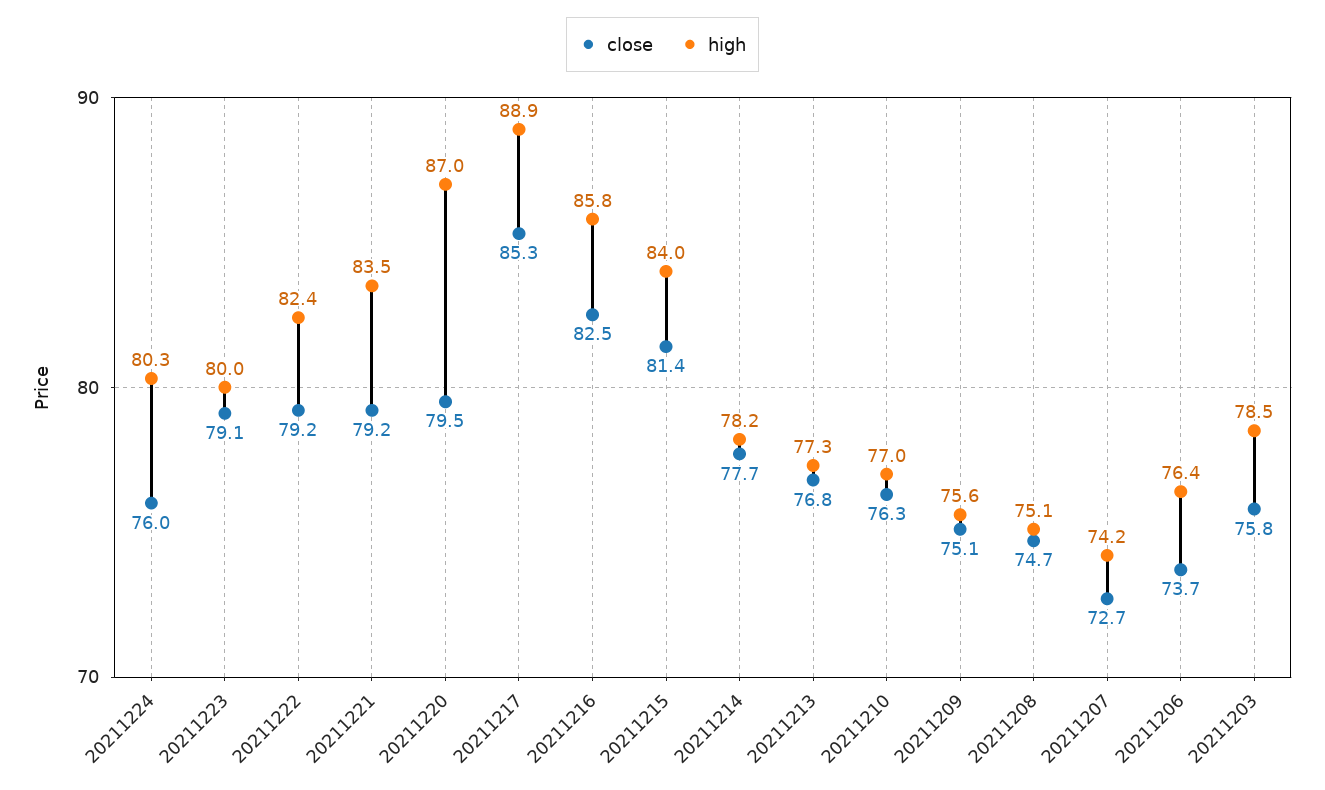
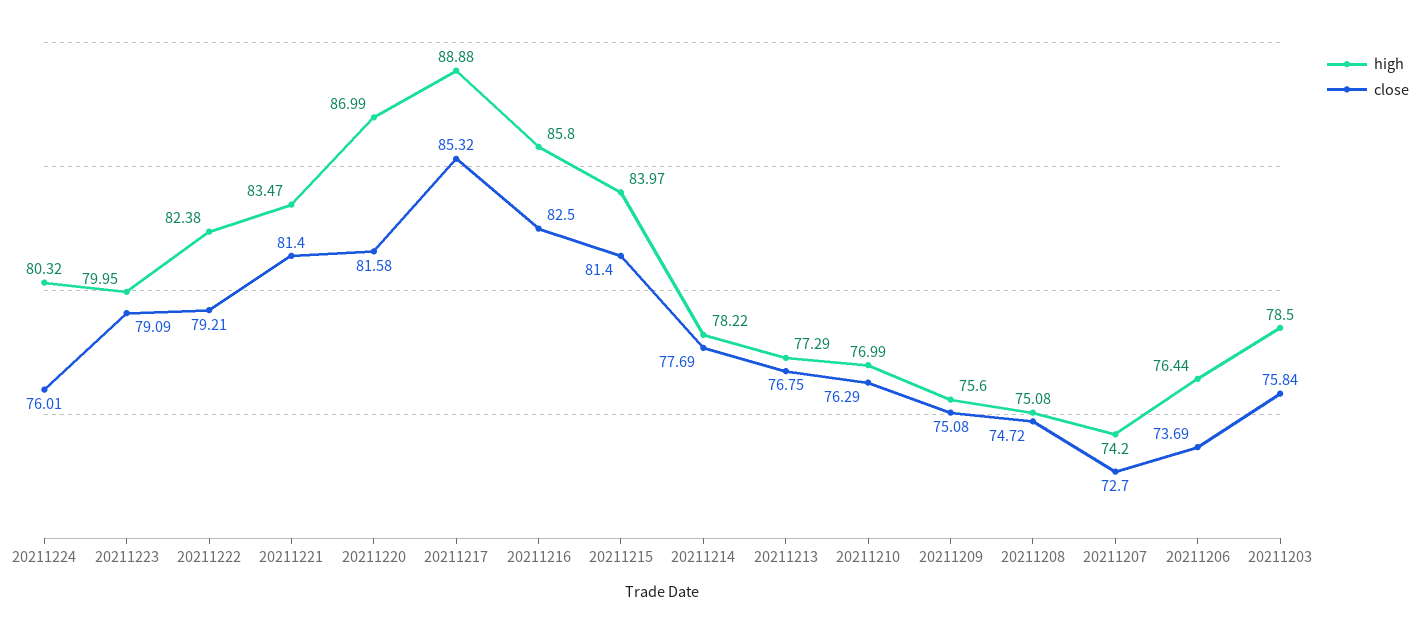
close, 20211221: 79.2 -> 81.4
close, 20211220: 79.5 -> 81.58

